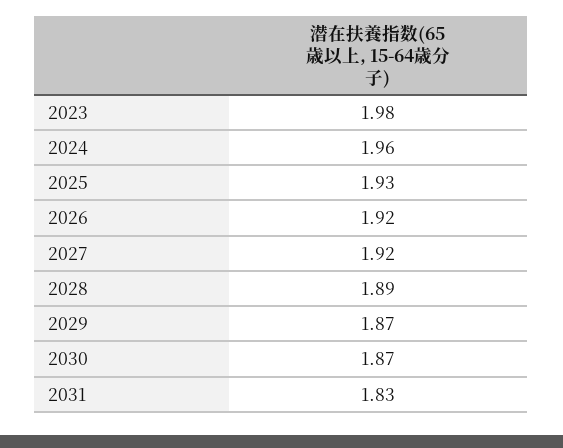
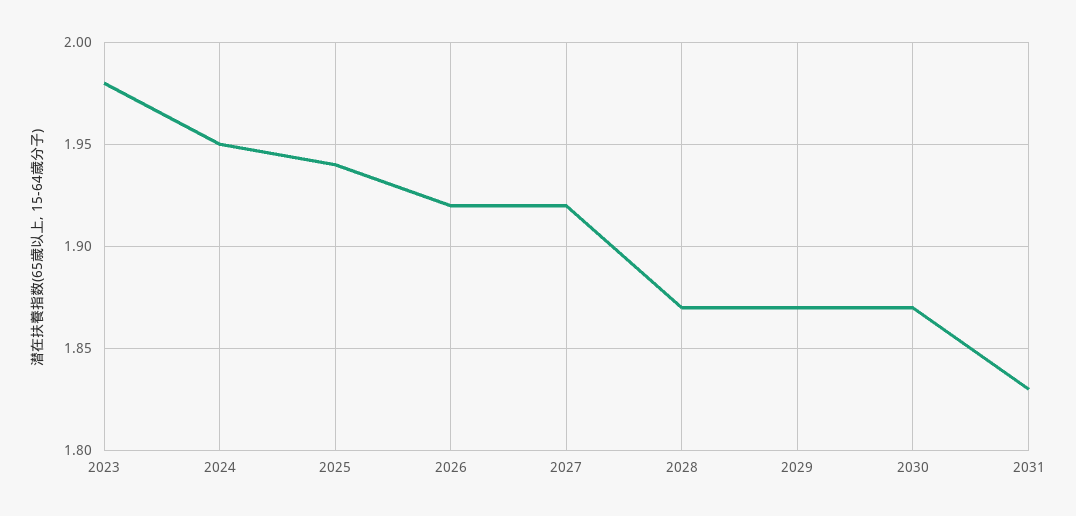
2024: 1.96 -> 1.95
2025: 1.93 -> 1.94
2028: 1.89 -> 1.87

